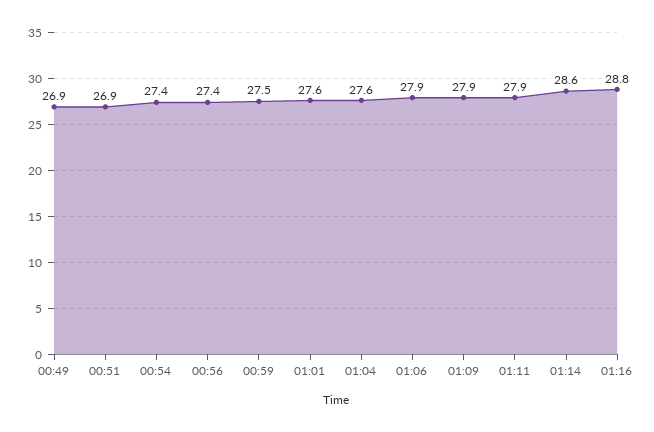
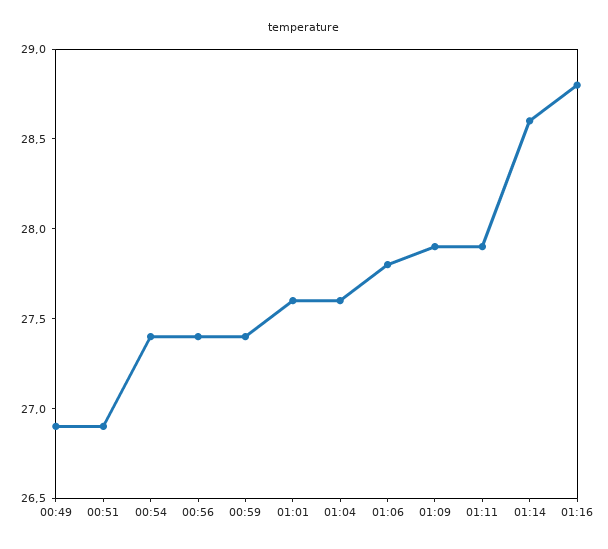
00:59: 27.5 -> 27.4
01:06: 27.9 -> 27.8

